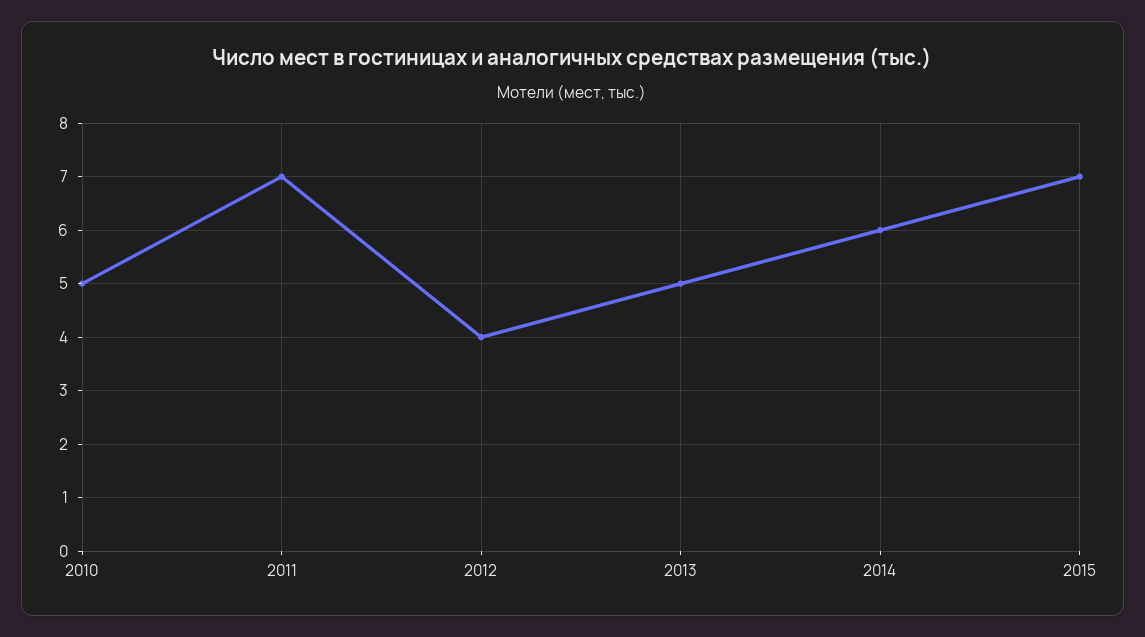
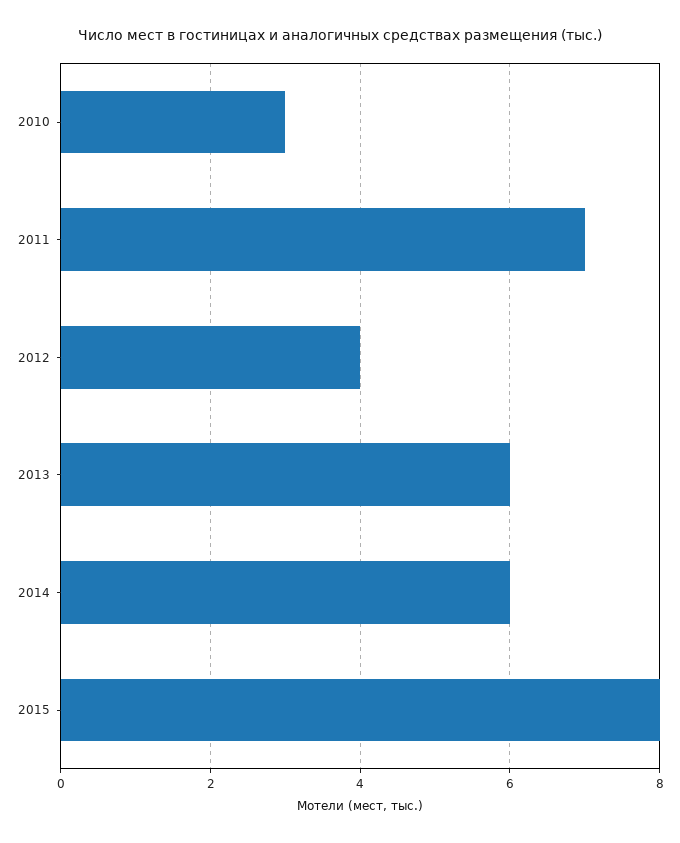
2010: 5 -> 3
2013: 5 -> 6
2015: 7 -> 8

